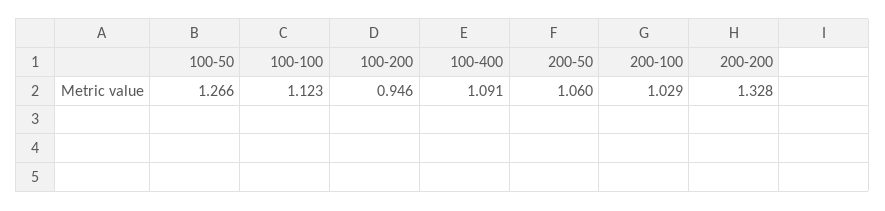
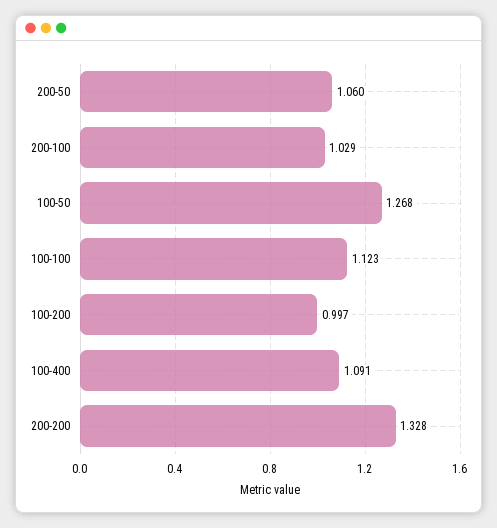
100-50: 1.266 -> 1.268
100-200: 0.946 -> 0.997

